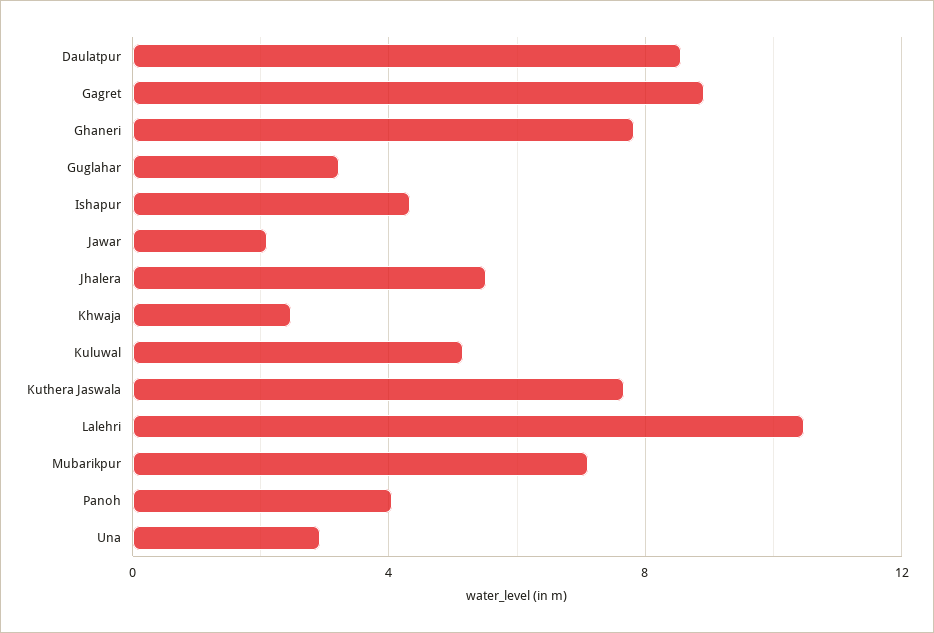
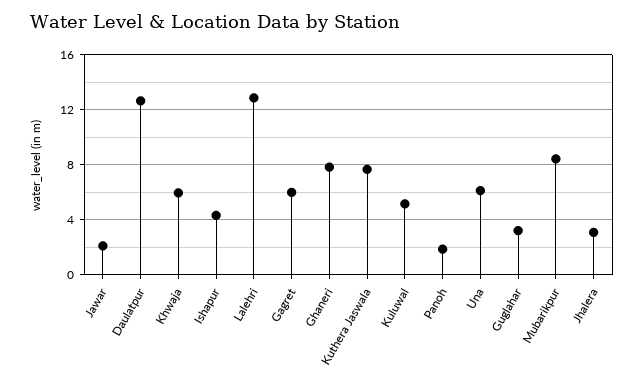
Daulatpur: 8.5 -> 12.5
Gagret: 9 -> 6
Jhalera: 5.5 -> 3
Khwaja: 2.5 -> 6
Lalehri: 10.5 -> 13
Mubarikpur: 7 -> 8.5
Panoh: 4 -> 2
Una: 3 -> 6

